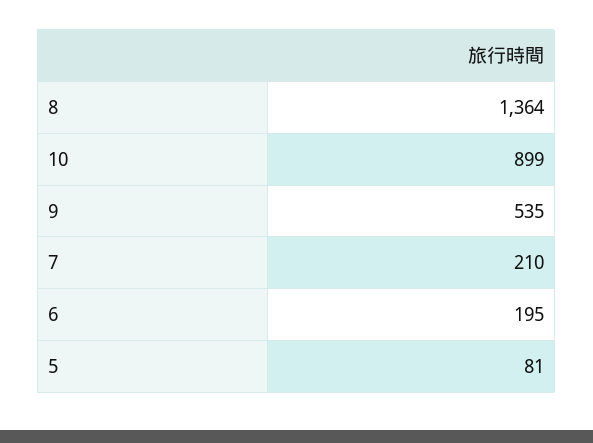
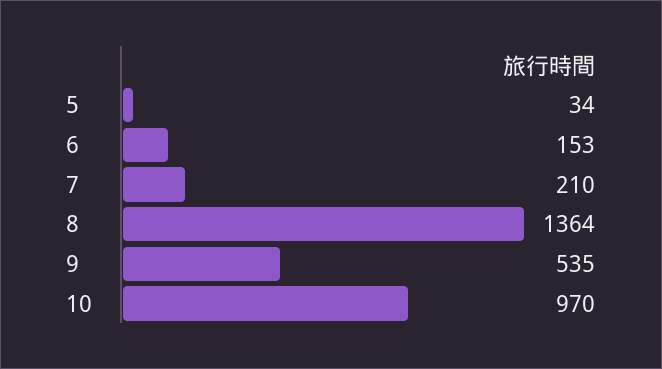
10: 899 -> 970
6: 195 -> 153
5: 81 -> 34

